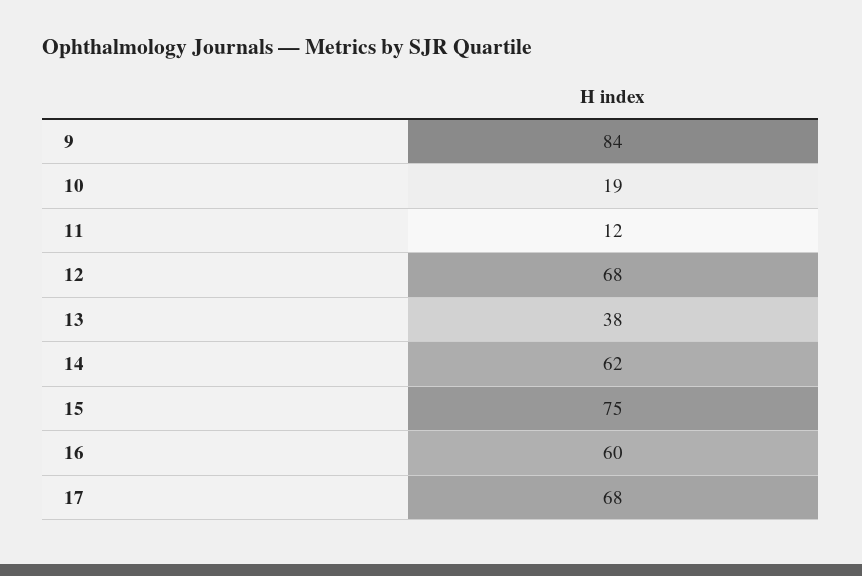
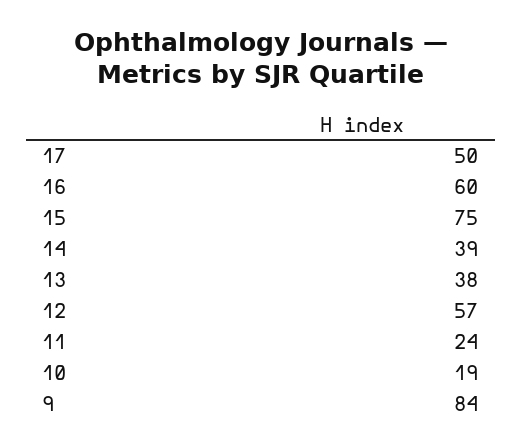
11: 12 -> 24
12: 68 -> 57
14: 62 -> 39
17: 68 -> 50

